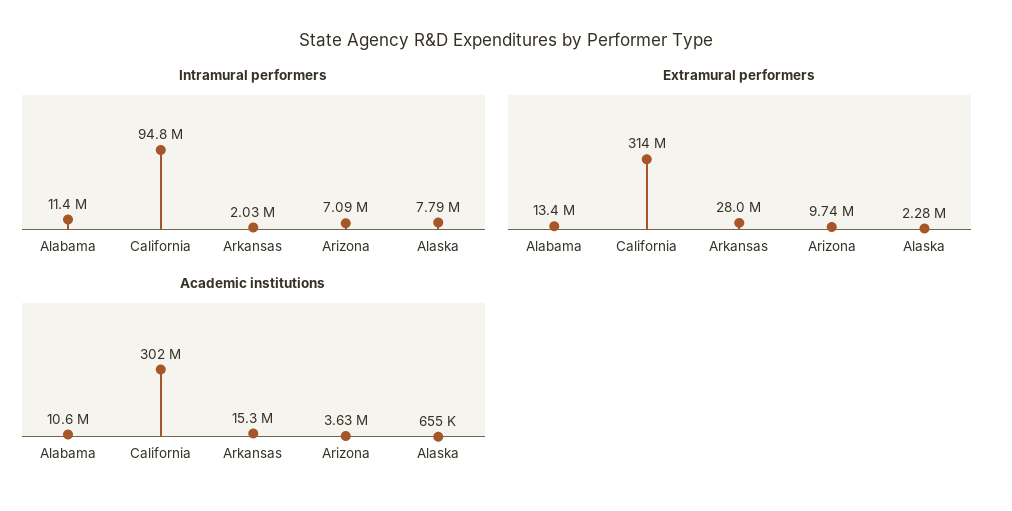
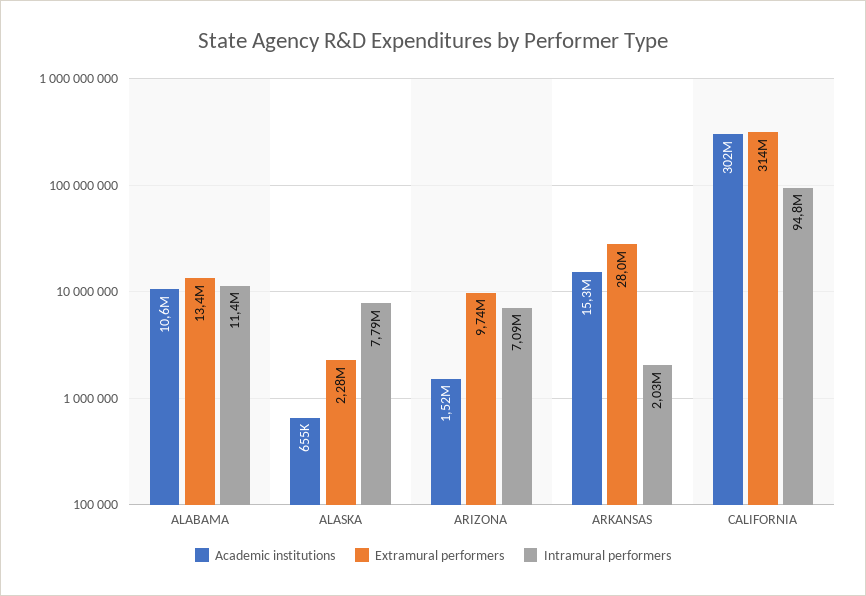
Academic institutions, Arizona: 3630000 -> 1520000

